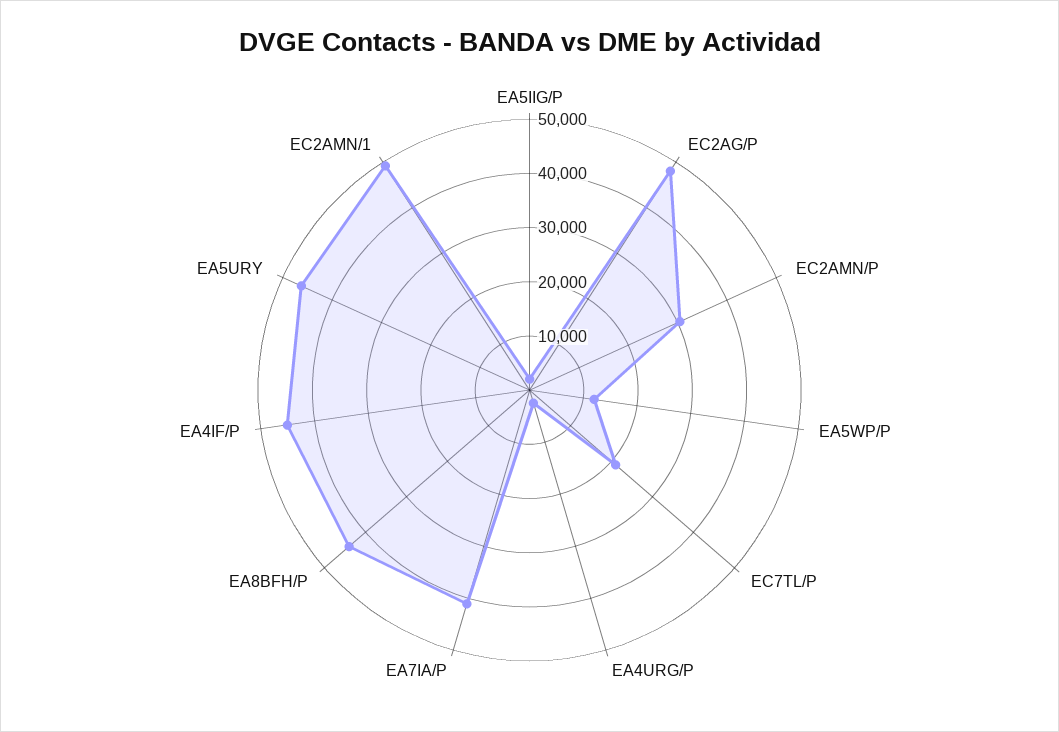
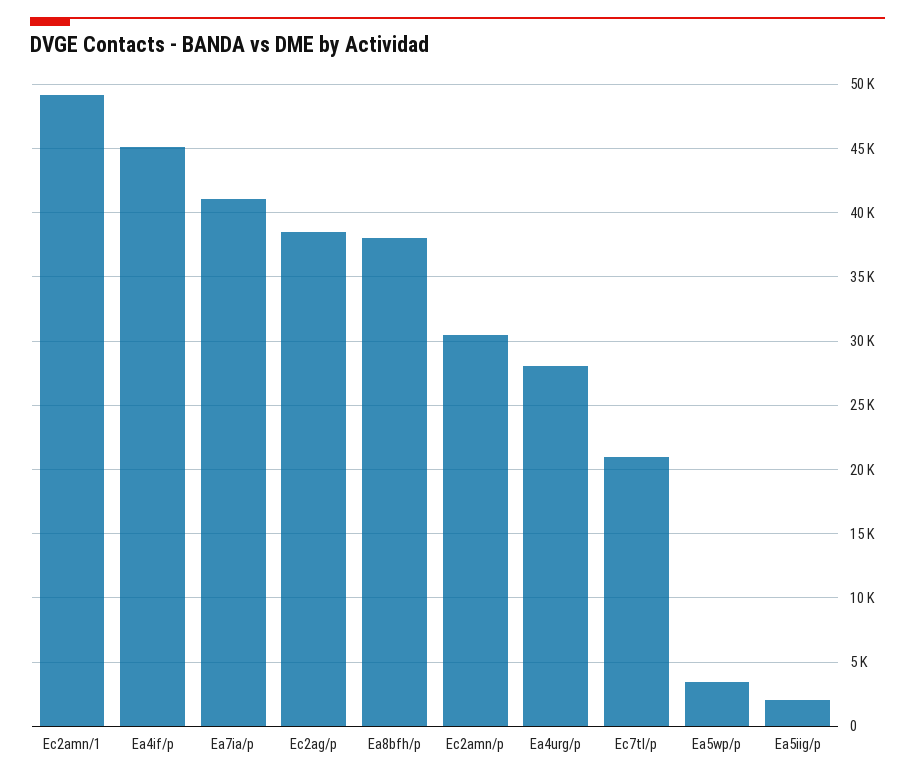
EC2AG/P: 48000 -> 38500
EA5WP/P: 12000 -> 3500
EA4URG/P: 2000 -> 28000
EA8BFH/P: 44000 -> 38000
EA5URY: 46000 -> none

